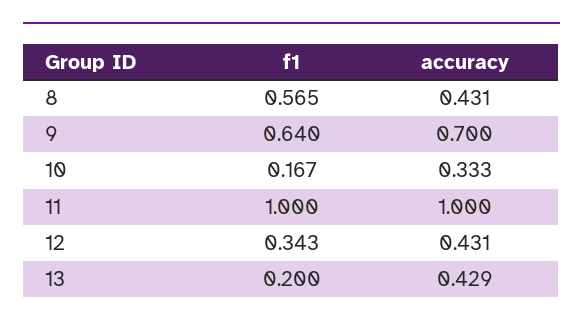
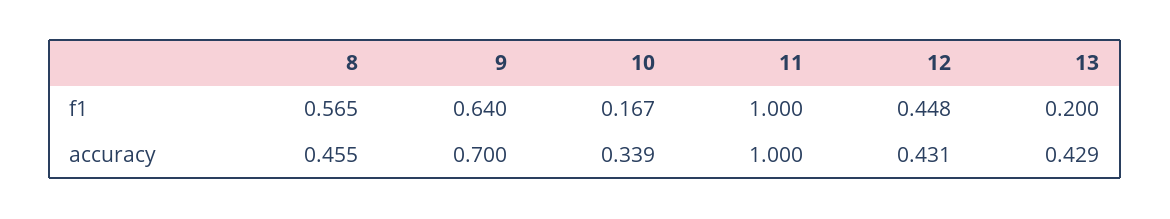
accuracy, 8: 0.431 -> 0.455
accuracy, 10: 0.333 -> 0.339
f1, 12: 0.343 -> 0.448

